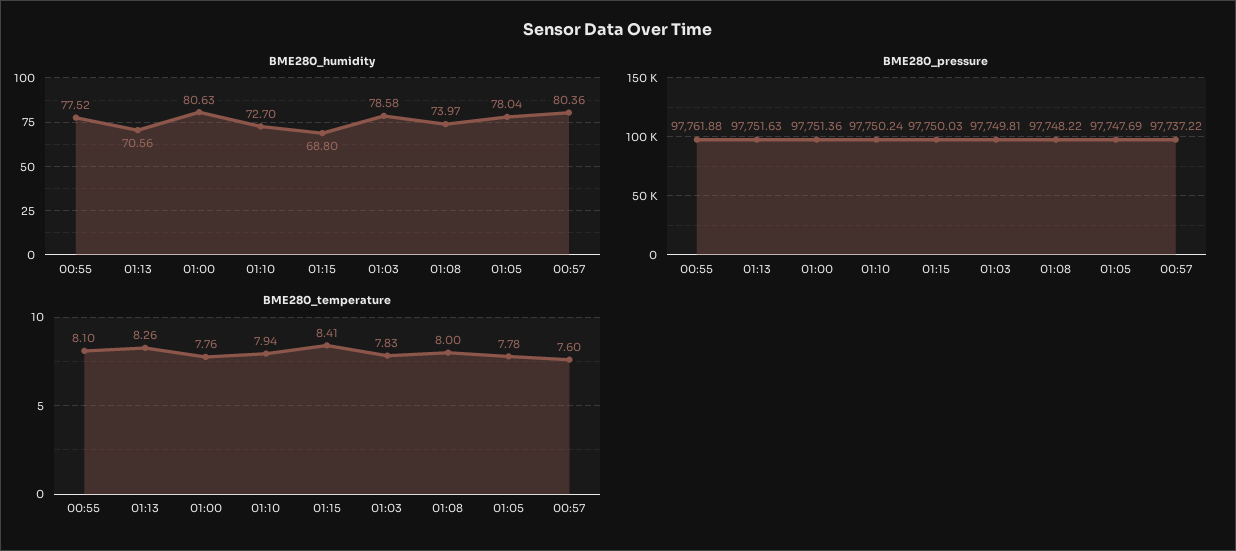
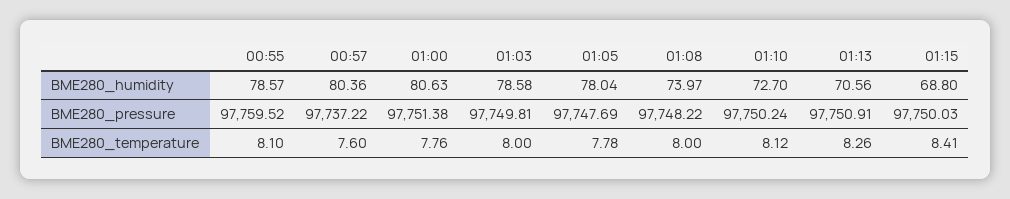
BME280_humidity, 00:55: 77.52 -> 78.57
BME280_pressure, 00:55: 97761.88 -> 97759.52
BME280_pressure, 01:13: 97751.63 -> 97750.91
BME280_pressure, 01:00: 97751.36 -> 97751.38
BME280_temperature, 01:10: 7.94 -> 8.12
BME280_temperature, 01:03: 7.83 -> 8

